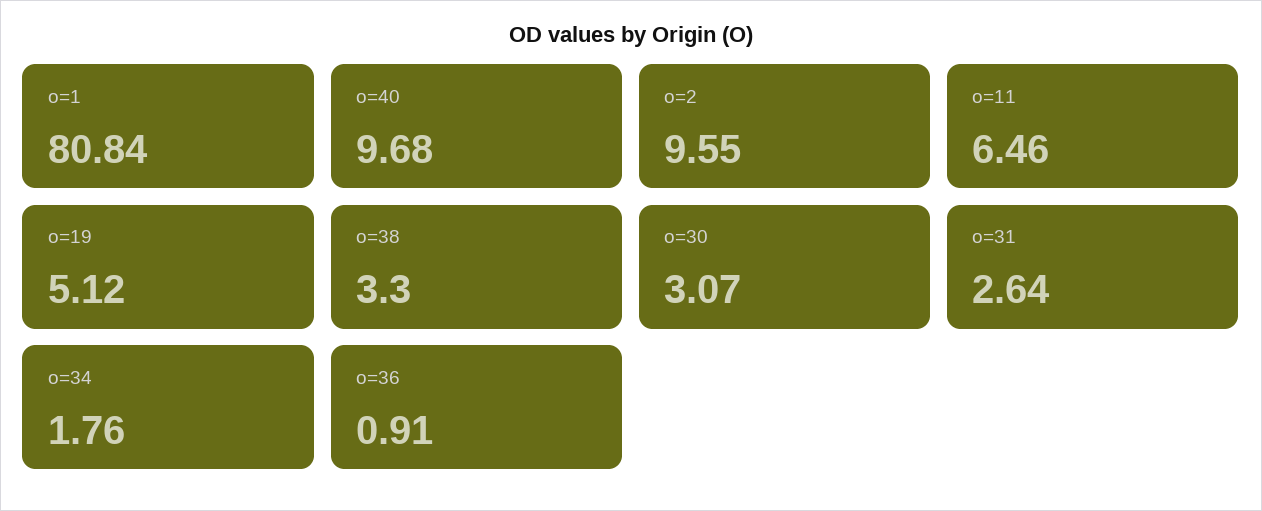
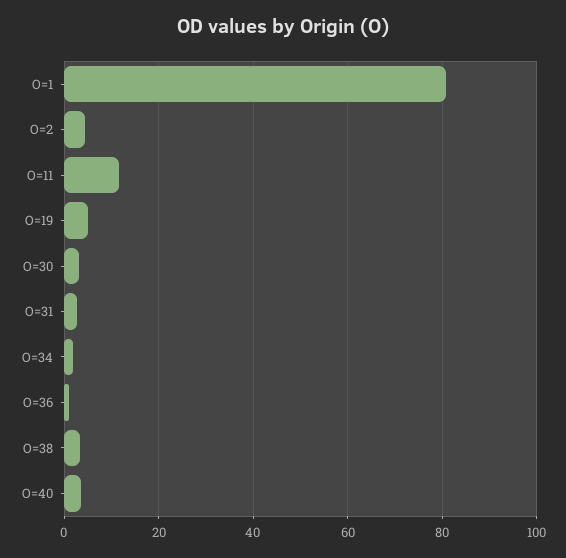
o=40: 9.68 -> 4
o=2: 9.55 -> 4
o=11: 6.46 -> 12

